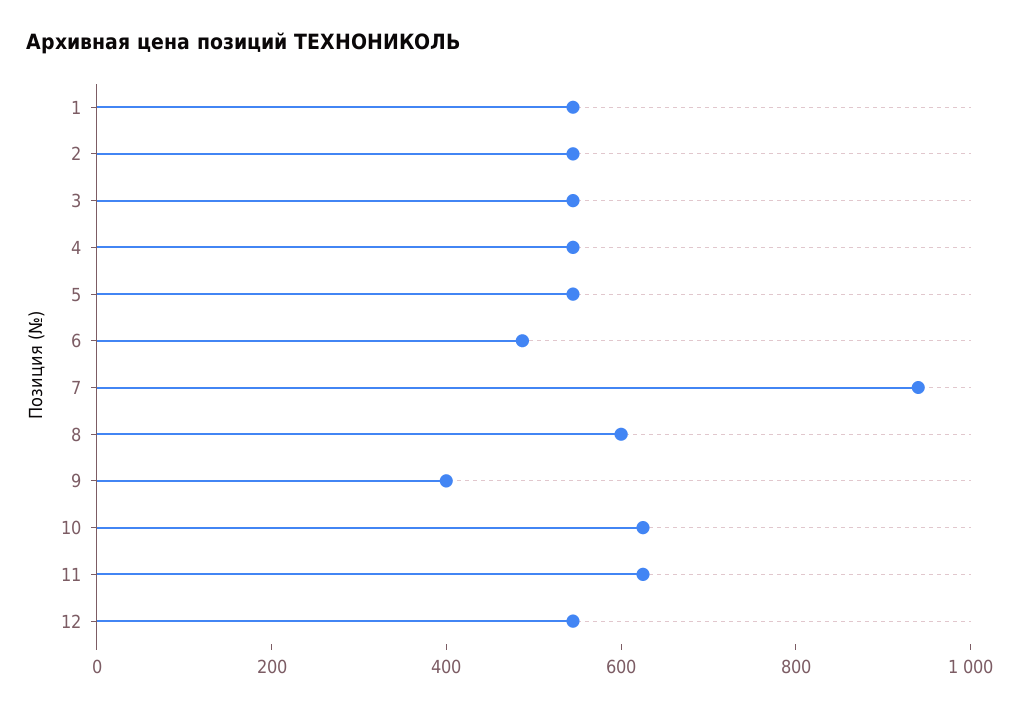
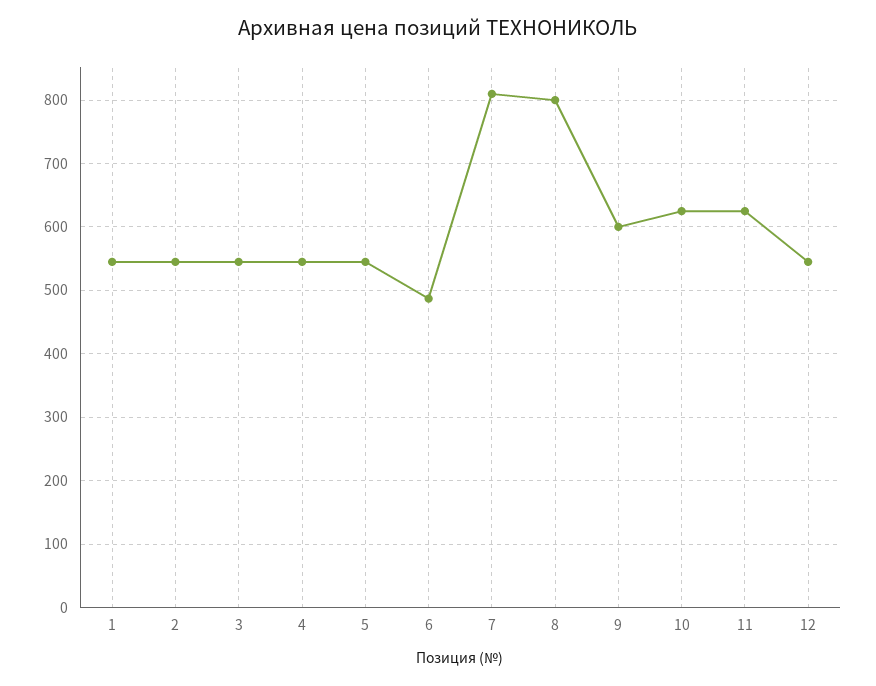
7: 950 -> 810
8: 600 -> 800
9: 400 -> 600

